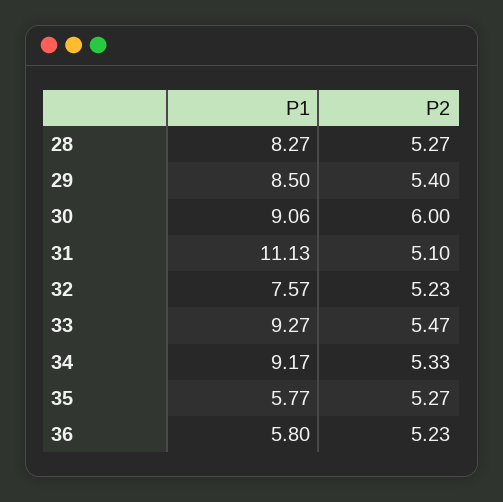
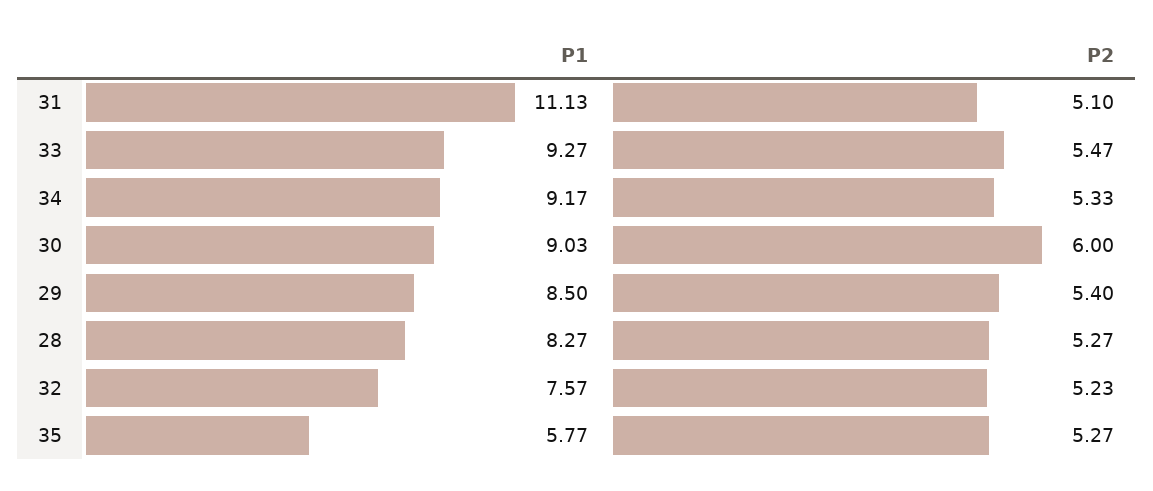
P1, 30: 9.06 -> 9.03
P1, 36: 5.8 -> none
P2, 36: 5.23 -> none

